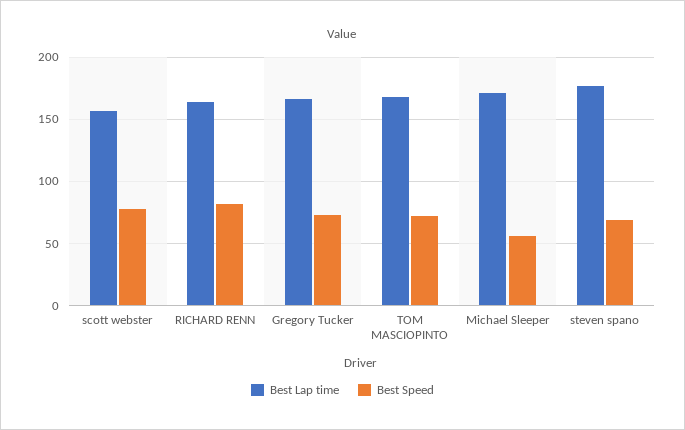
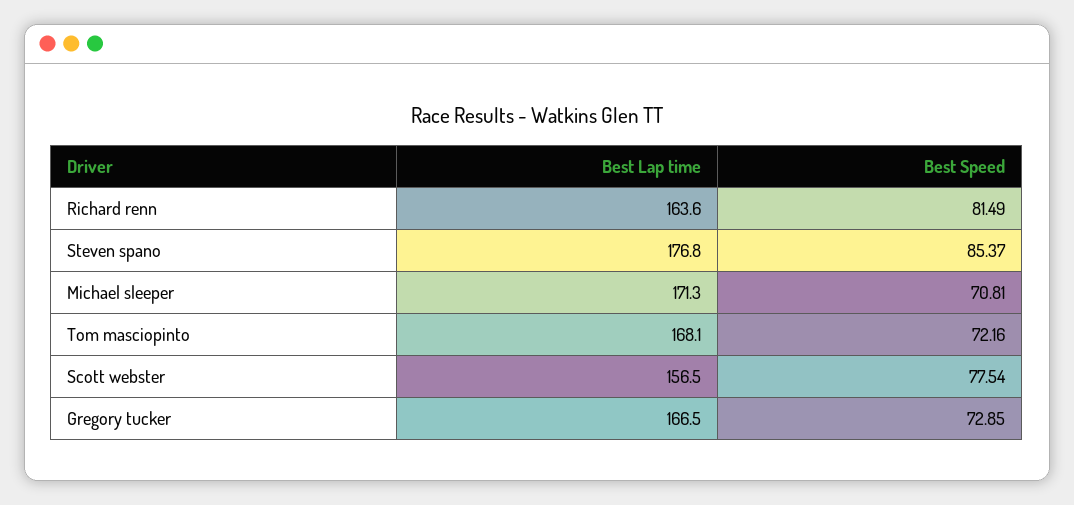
Best Speed, Michael Sleeper: 55 -> 70.81
Best Speed, steven spano: 70 -> 85.37

